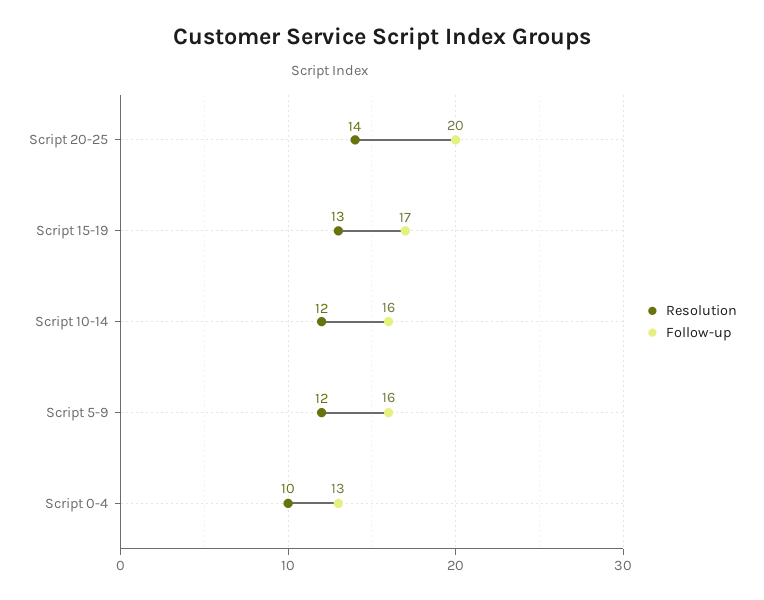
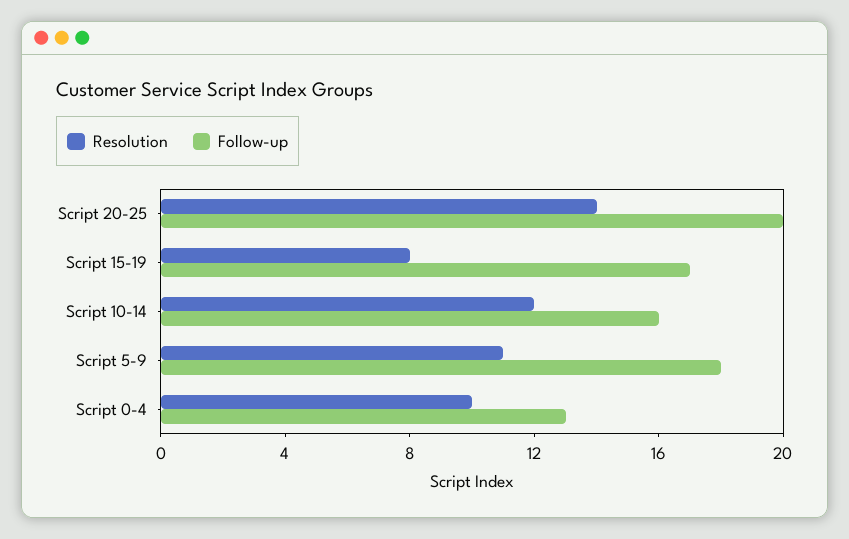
Resolution, Script 15-19: 13 -> 8
Resolution, Script 5-9: 12 -> 11
Follow-up, Script 5-9: 16 -> 18

